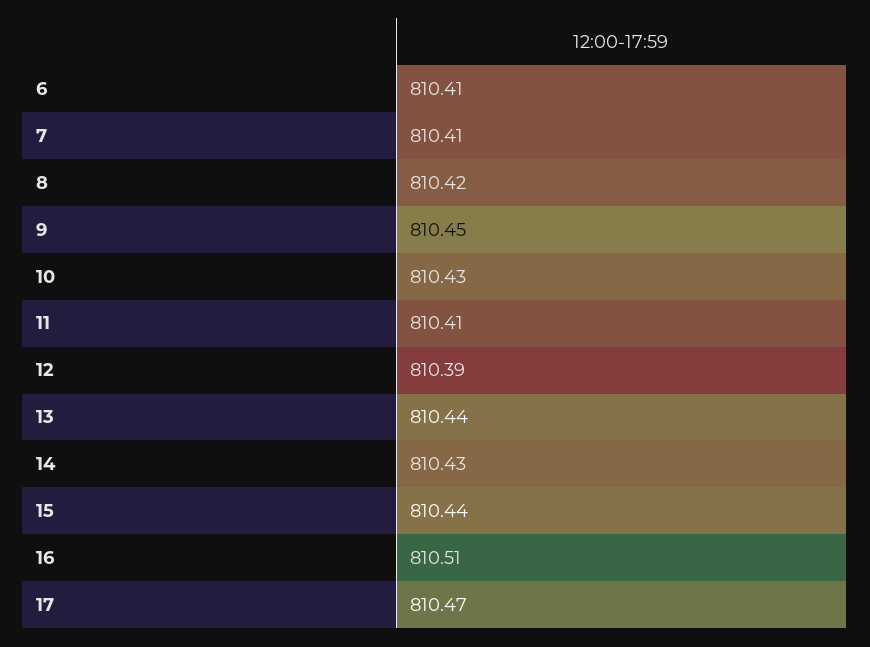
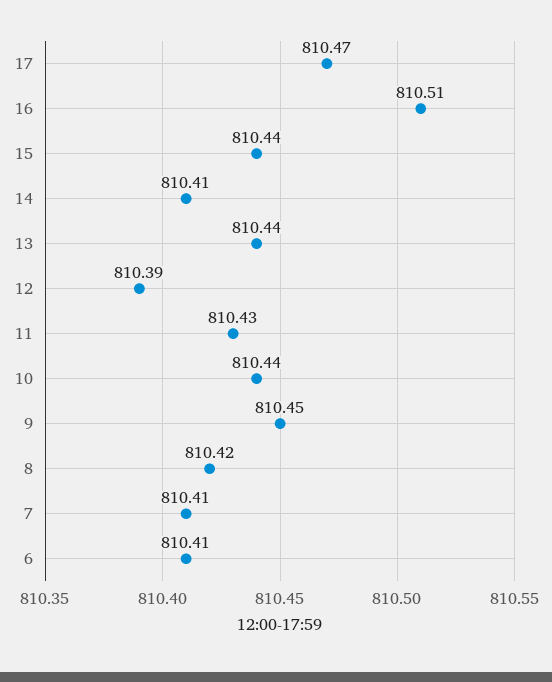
10: 810.43 -> 810.44
11: 810.41 -> 810.43
14: 810.43 -> 810.41

